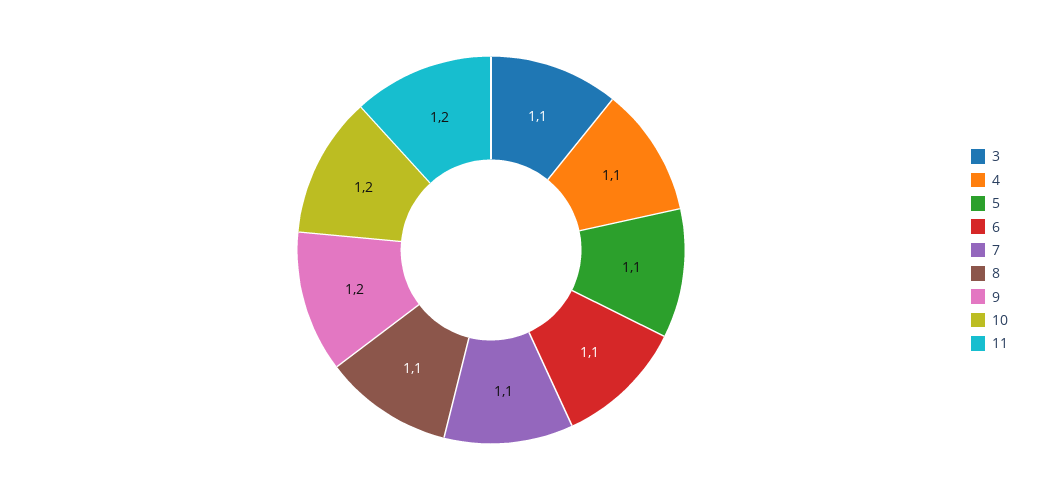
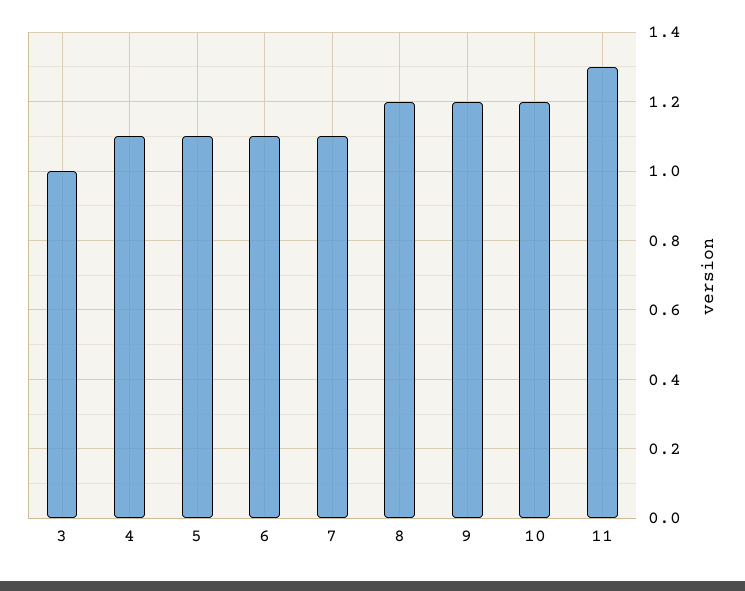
3: 1.1 -> 1
8: 1.1 -> 1.2
11: 1.2 -> 1.3

